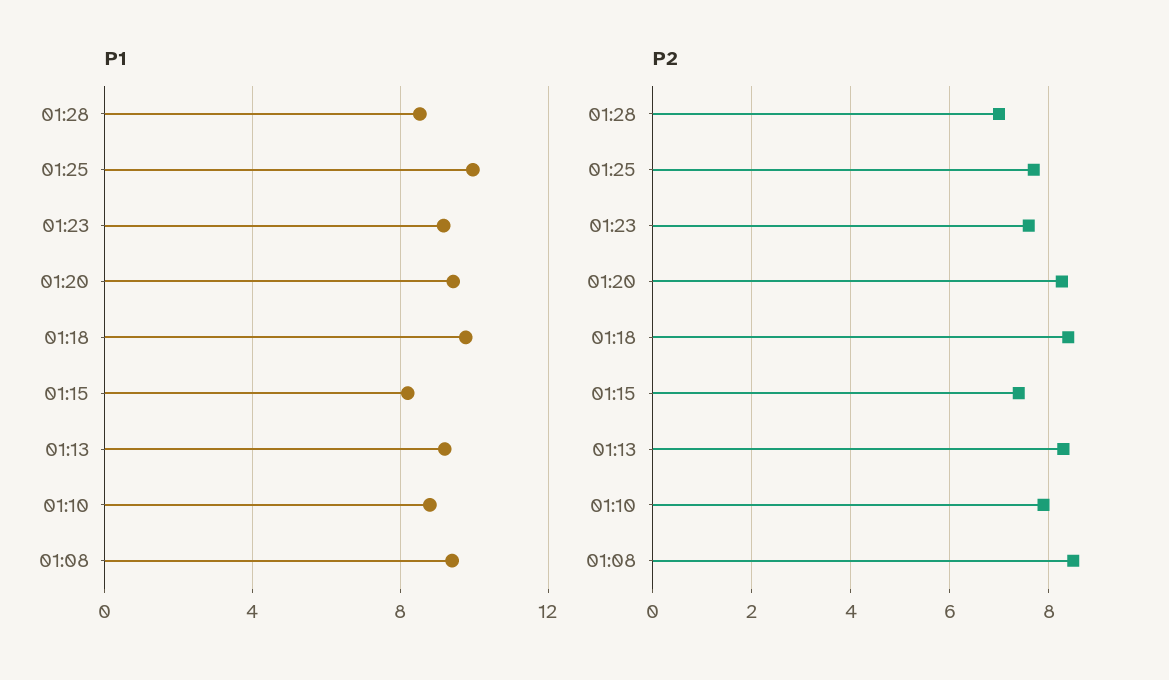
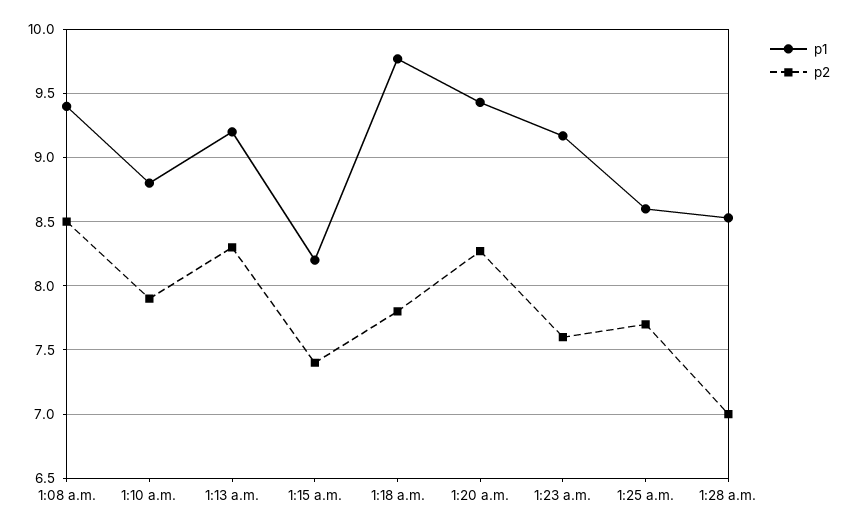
P1, 01:25: 10 -> 8.6
P2, 01:18: 8.4 -> 7.8

